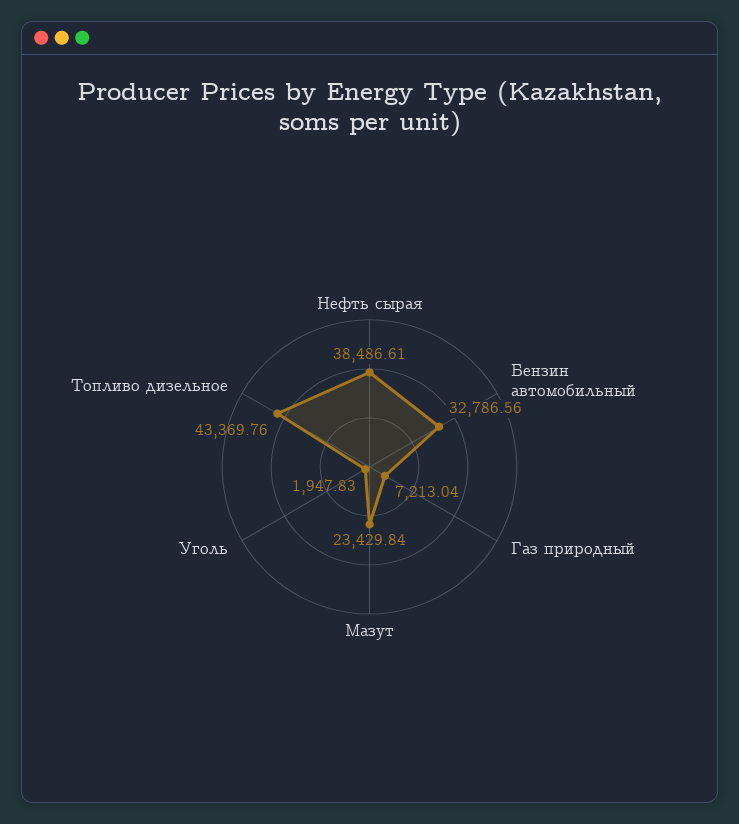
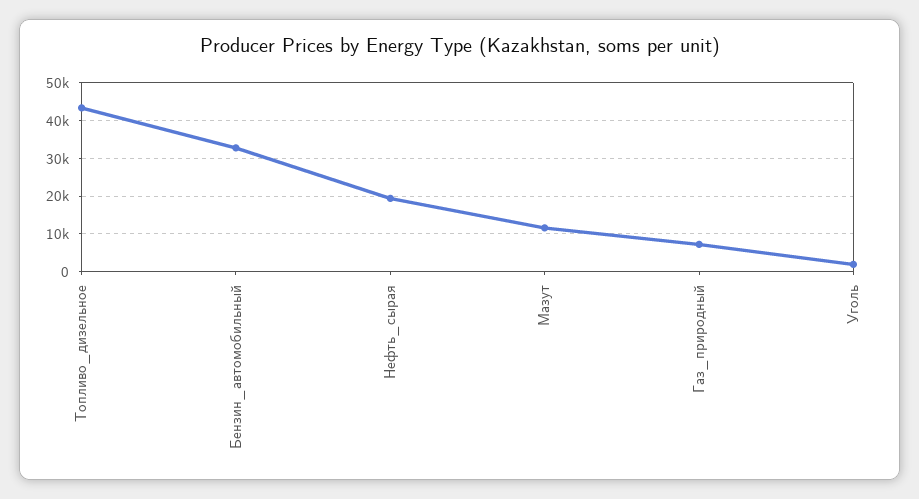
Нефть сырая: 38486.61 -> 20000
Мазут: 23429.84 -> 12000

